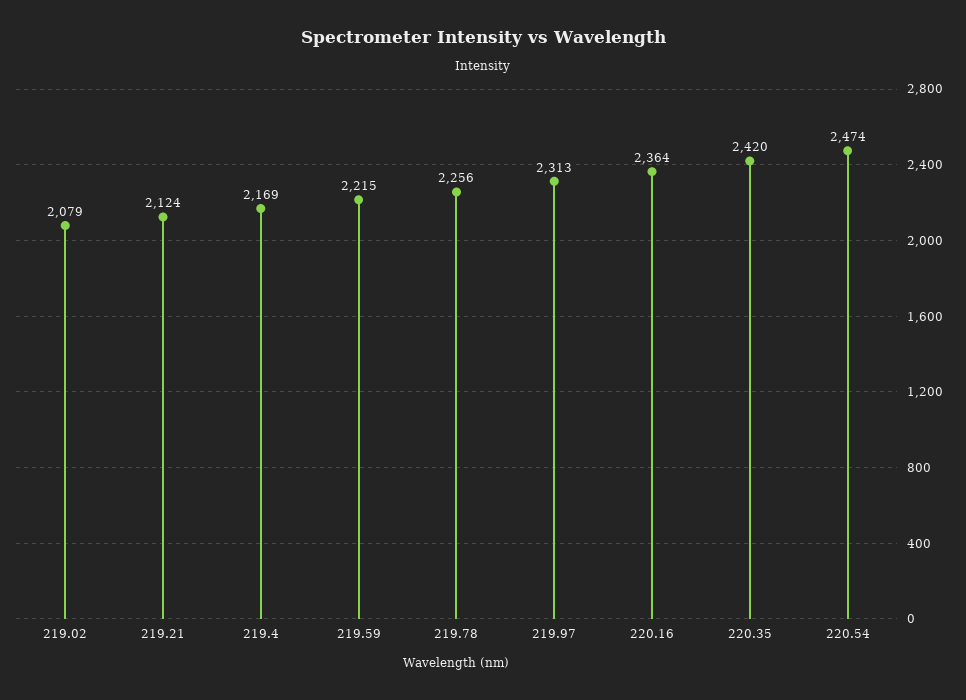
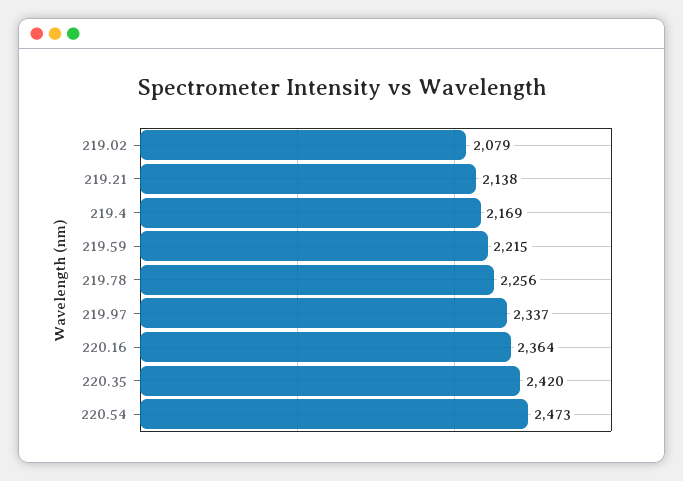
219.21: 2124 -> 2138
219.97: 2313 -> 2337
220.54: 2474 -> 2473

